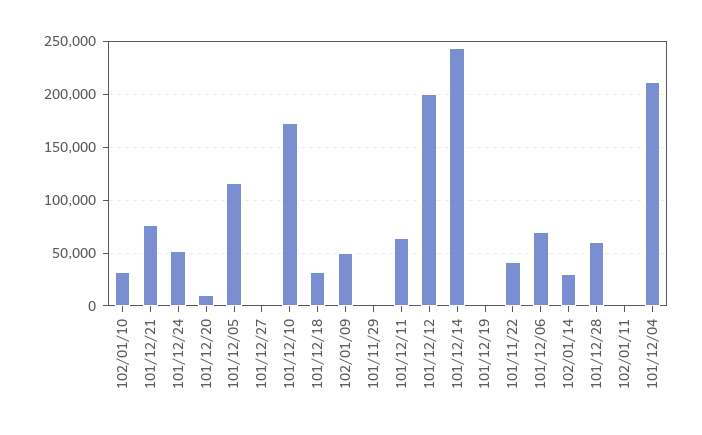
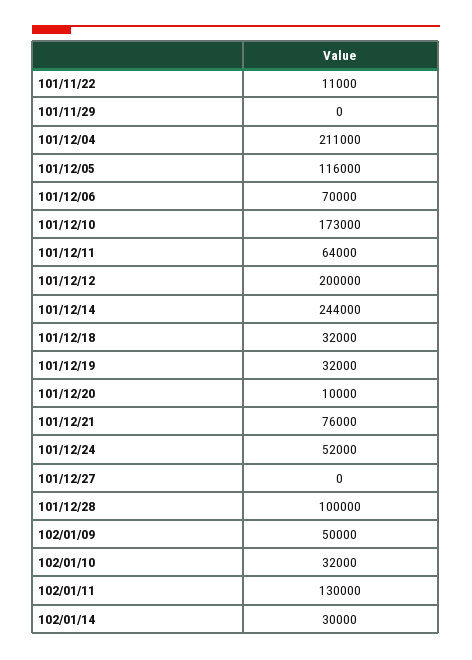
101/12/19: 0 -> 32000
101/11/22: 40000 -> 11000
101/12/28: 60000 -> 100000
102/01/11: 0 -> 130000

